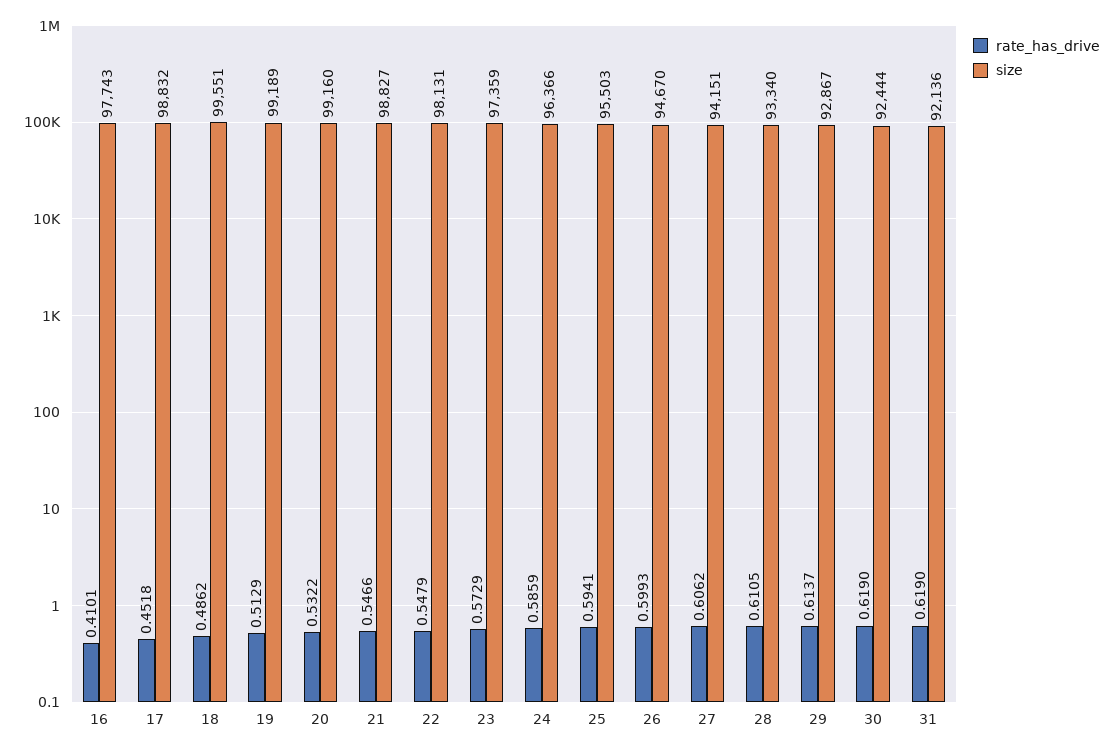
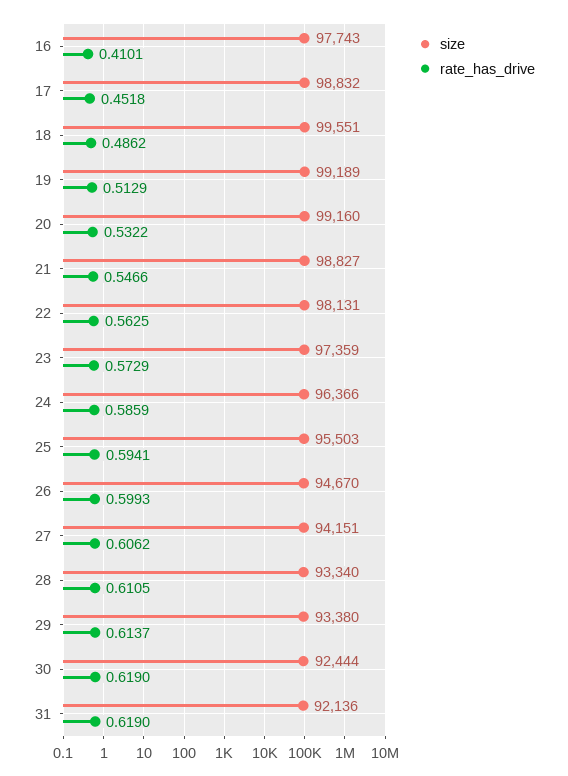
rate_has_drive, 22: 0.5479 -> 0.5625
size, 29: 92867 -> 93380

